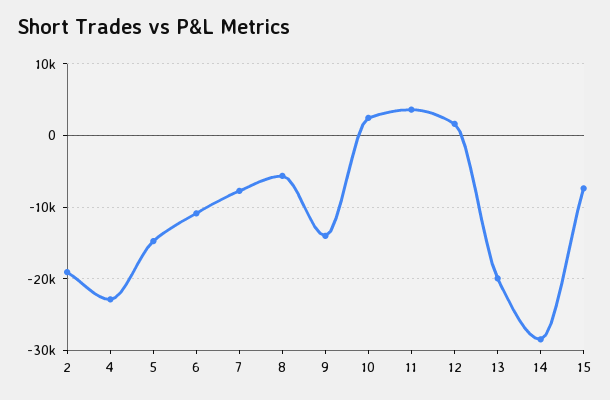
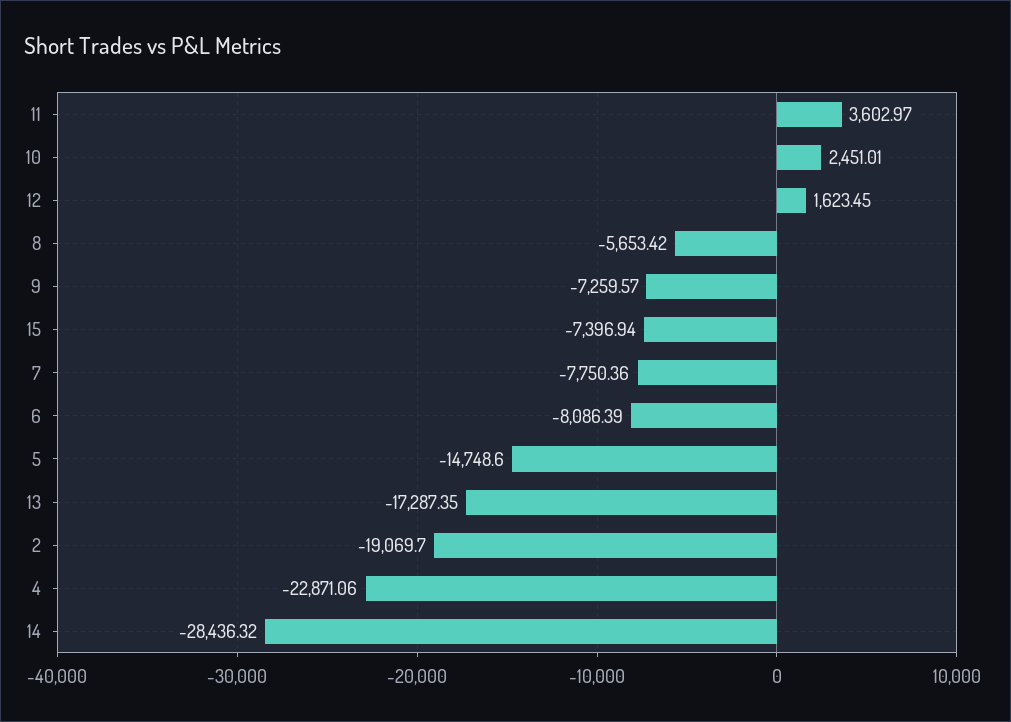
6: -11000 -> -8086.39
9: -14000 -> -7259.57
13: -20000 -> -17287.35

